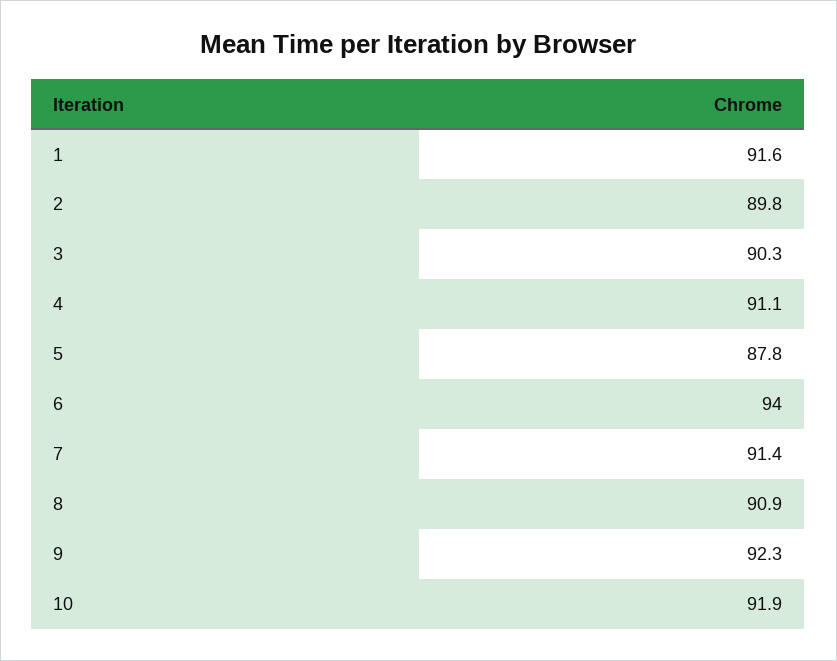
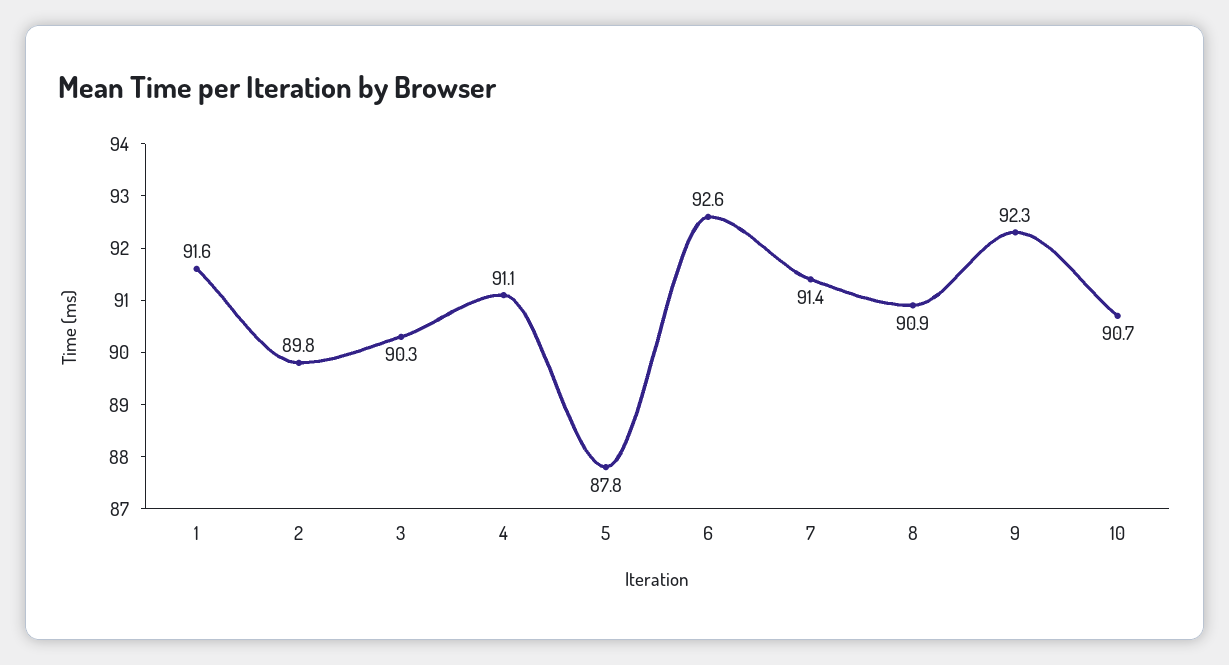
6: 94 -> 92.6
10: 91.9 -> 90.7

